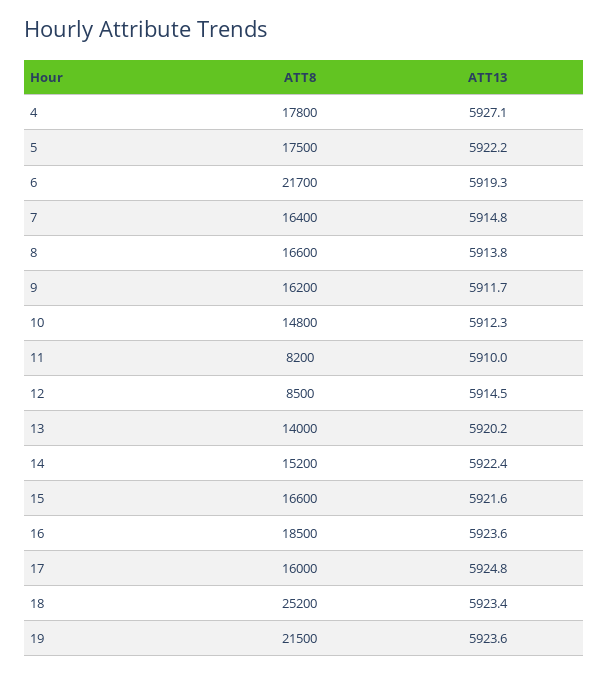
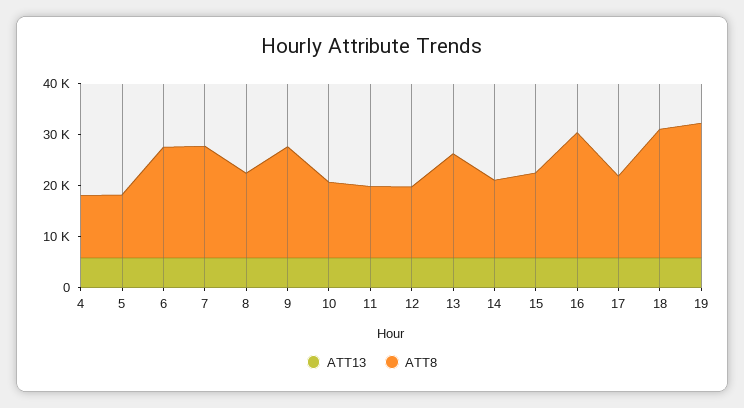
ATT8, 4: 17800 -> 12000
ATT8, 5: 17500 -> 12000
ATT8, 7: 16400 -> 22000
ATT8, 9: 16200 -> 22000
ATT8, 11: 8200 -> 14000
ATT8, 12: 8500 -> 14000
ATT8, 13: 14000 -> 20000
ATT8, 16: 18500 -> 24000
ATT8, 19: 21500 -> 26000

